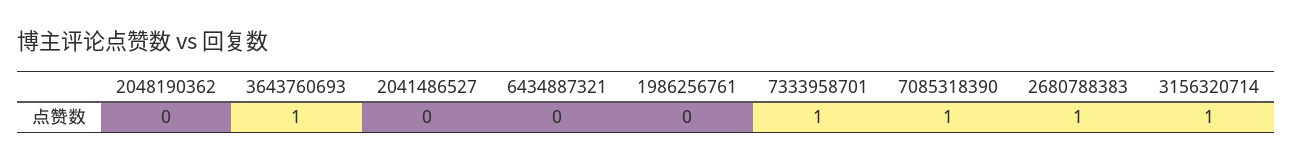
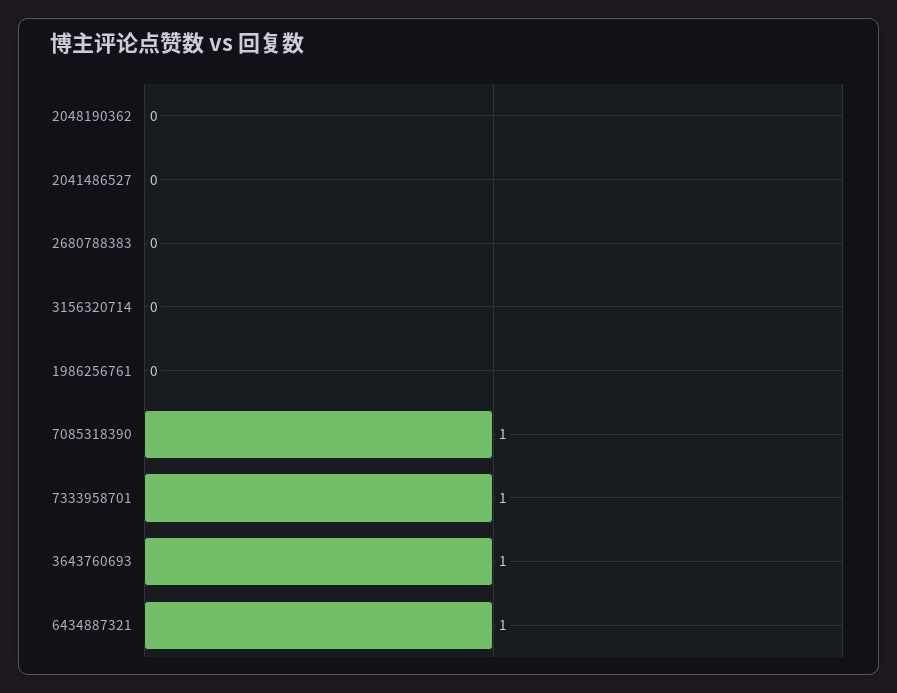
6434887321: 0 -> 1
2680788383: 1 -> 0
3156320714: 1 -> 0

